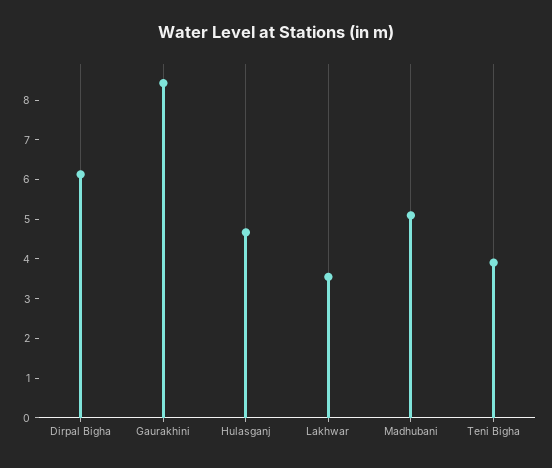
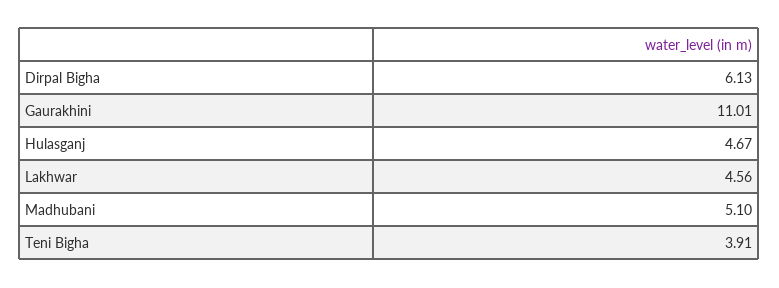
Gaurakhini: 8.5 -> 11.01
Lakhwar: 3.5 -> 4.56

